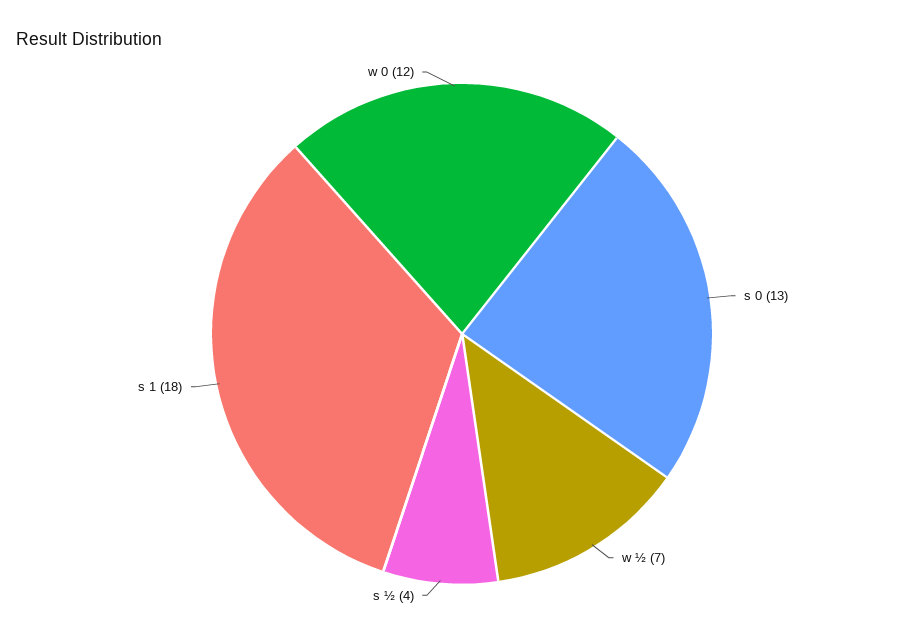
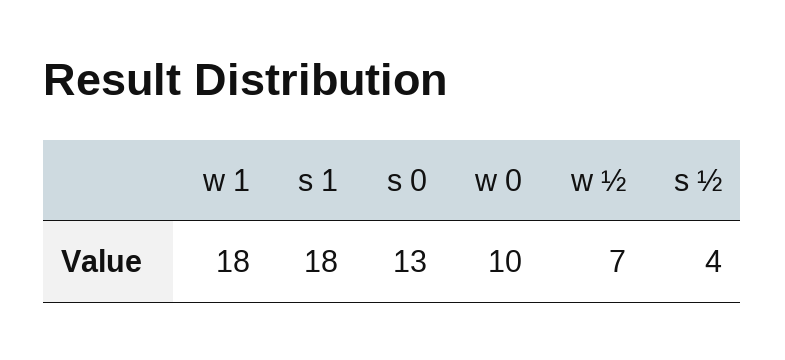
w 0: 12 -> 10
w 1: none -> 18

